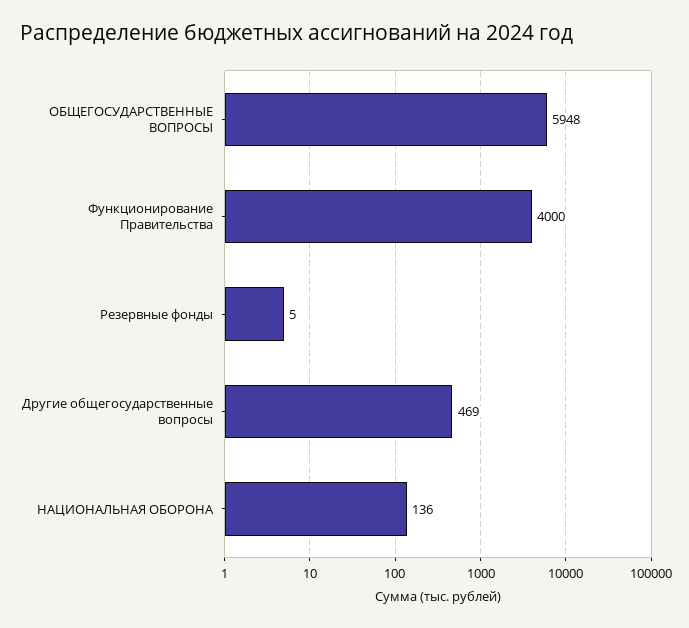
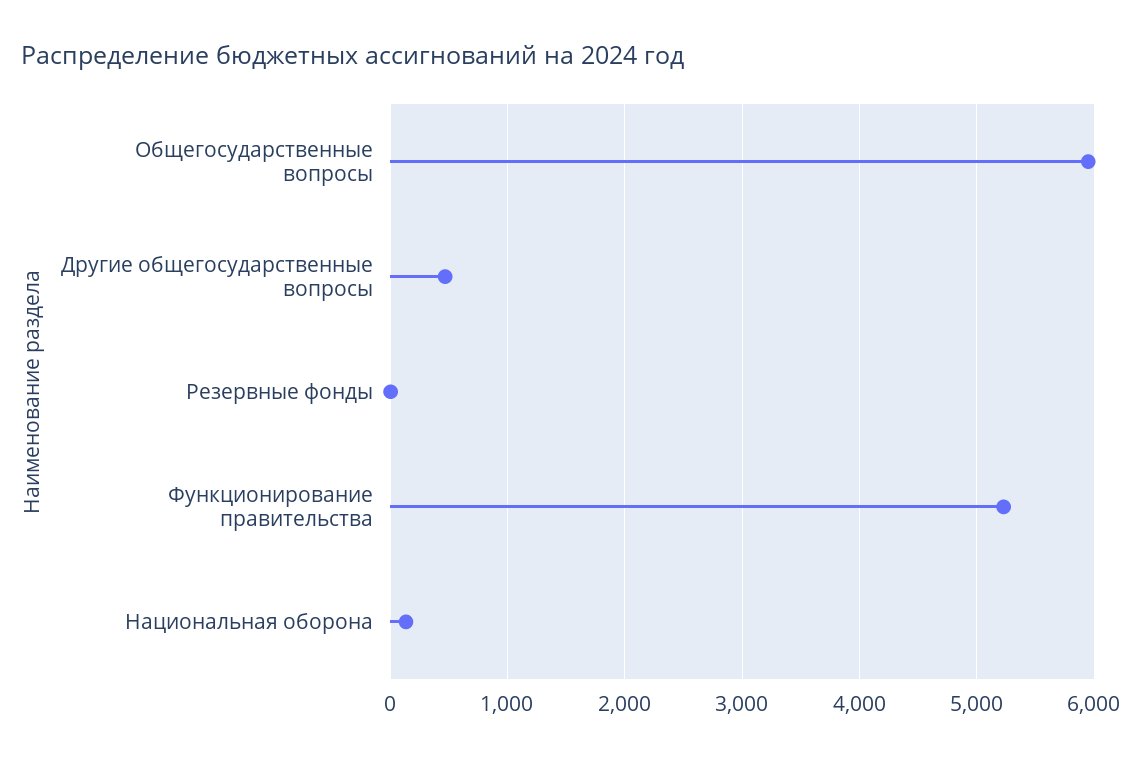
Функционирование Правительства: 4000 -> 5200

